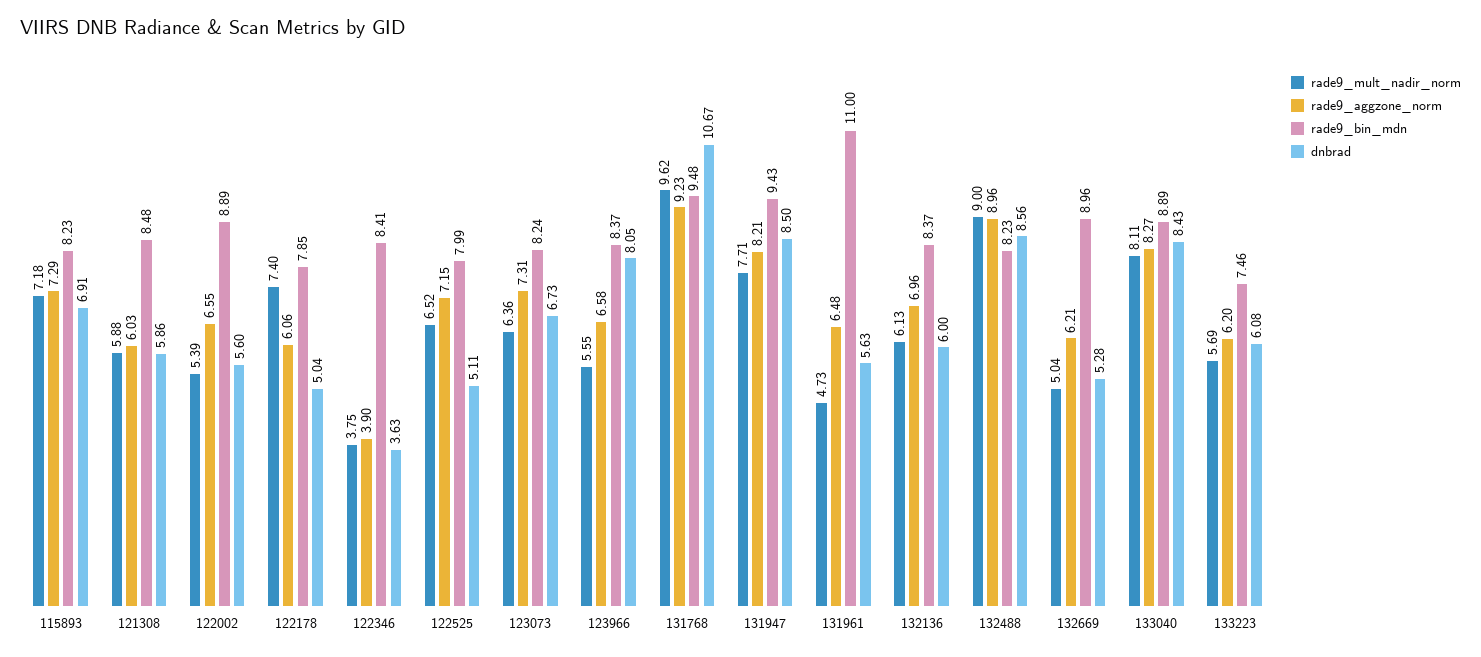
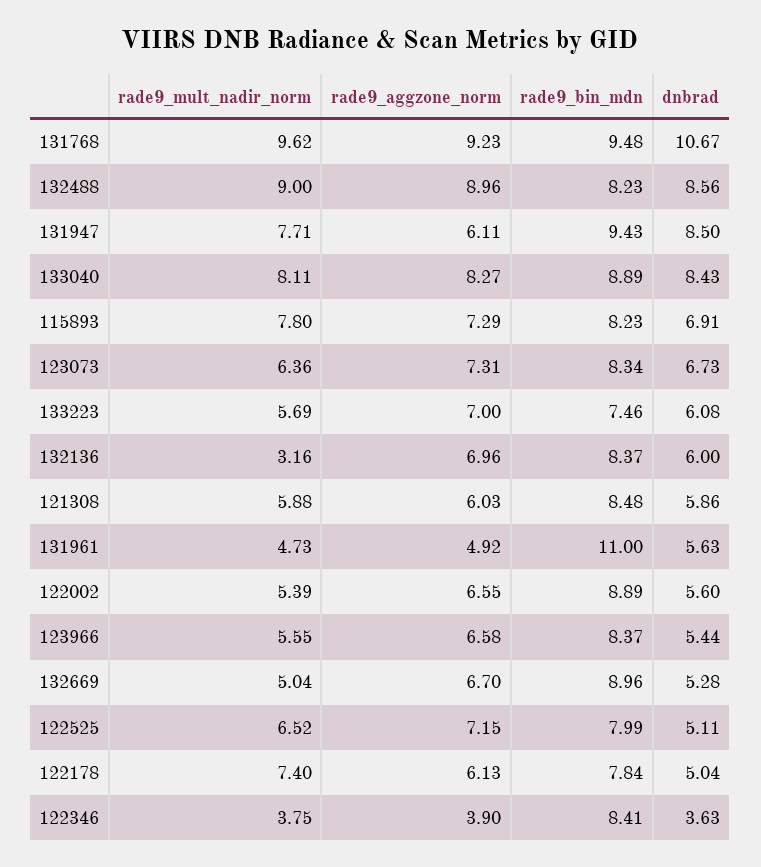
rade9_mult_nadir_norm, 115893: 7.18 -> 7.8
rade9_aggzone_norm, 122178: 6.06 -> 6.13
rade9_bin_mdn, 122178: 7.85 -> 7.84
rade9_bin_mdn, 123073: 8.24 -> 8.34
dnbrad, 123966: 8.05 -> 5.44
rade9_aggzone_norm, 131947: 8.21 -> 6.11
rade9_aggzone_norm, 131961: 6.48 -> 4.92
rade9_mult_nadir_norm, 132136: 6.13 -> 3.16
rade9_aggzone_norm, 132669: 6.21 -> 6.7
rade9_aggzone_norm, 133223: 6.2 -> 7

